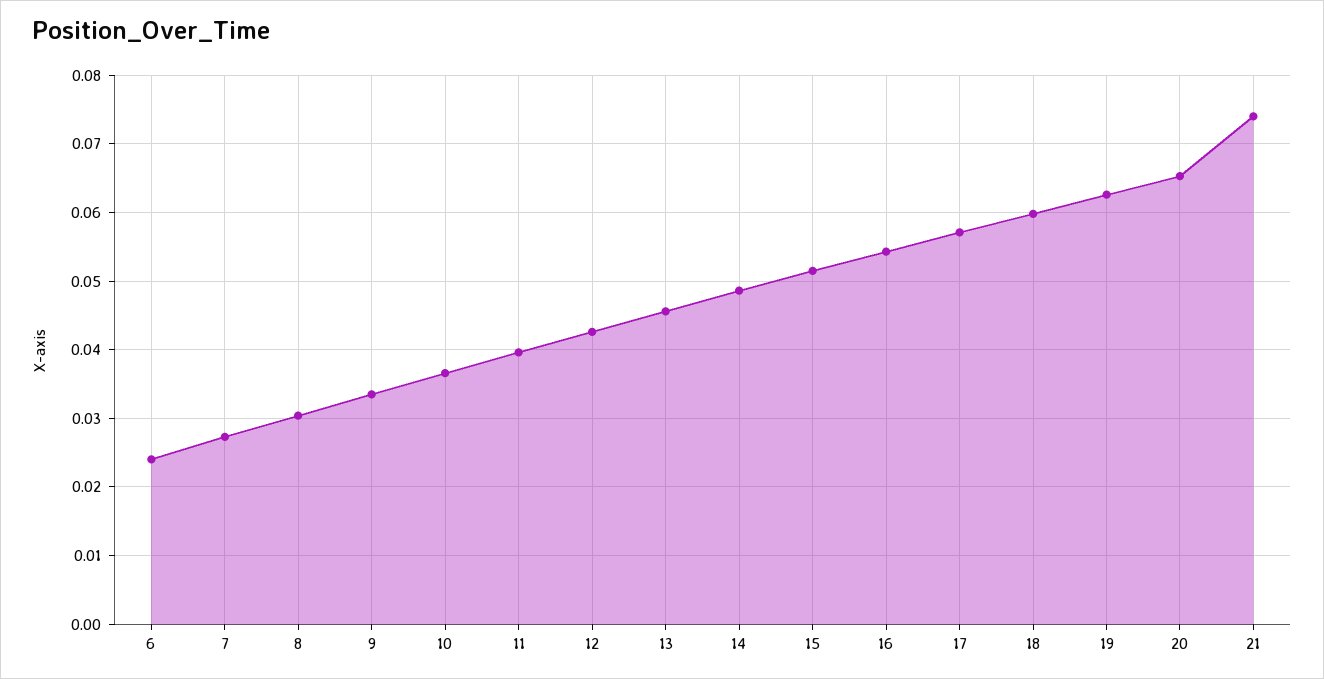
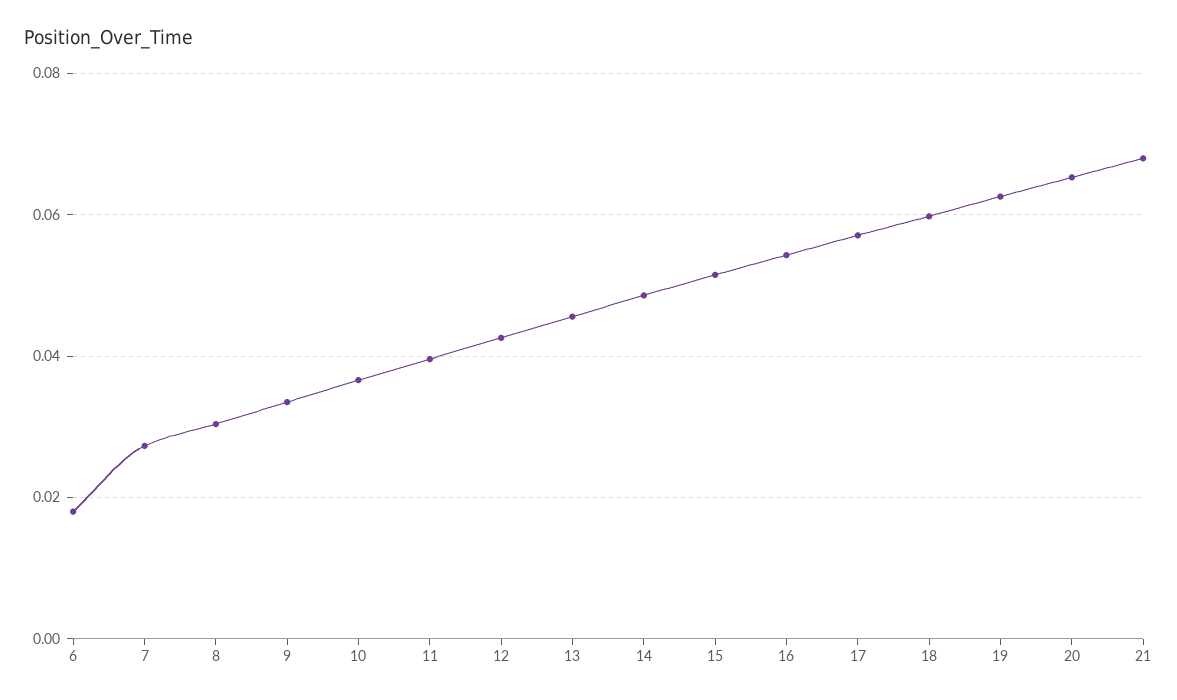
6: 0.024 -> 0.018
21: 0.074 -> 0.068

